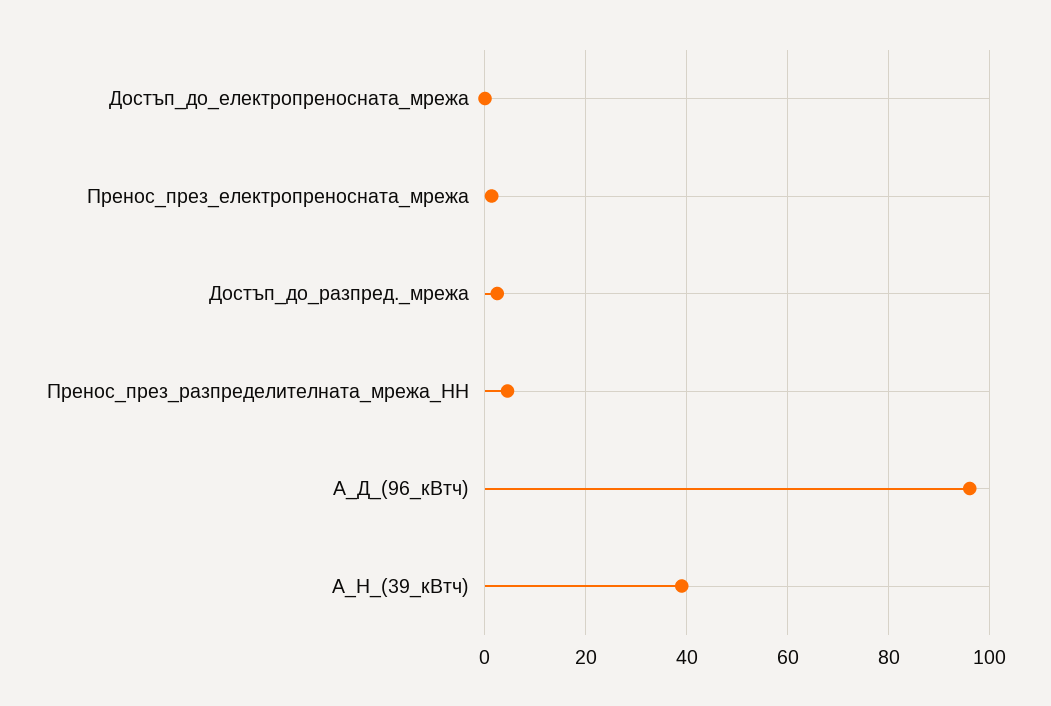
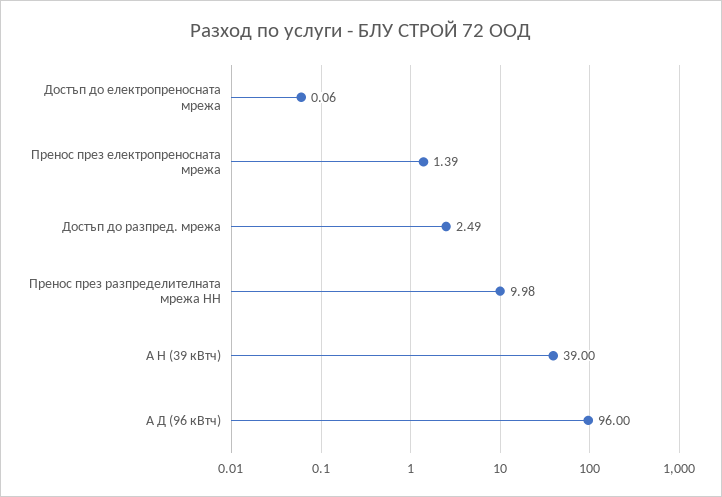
Пренос_през_разпределителната_мрежа_НН: 4 -> 9.98

